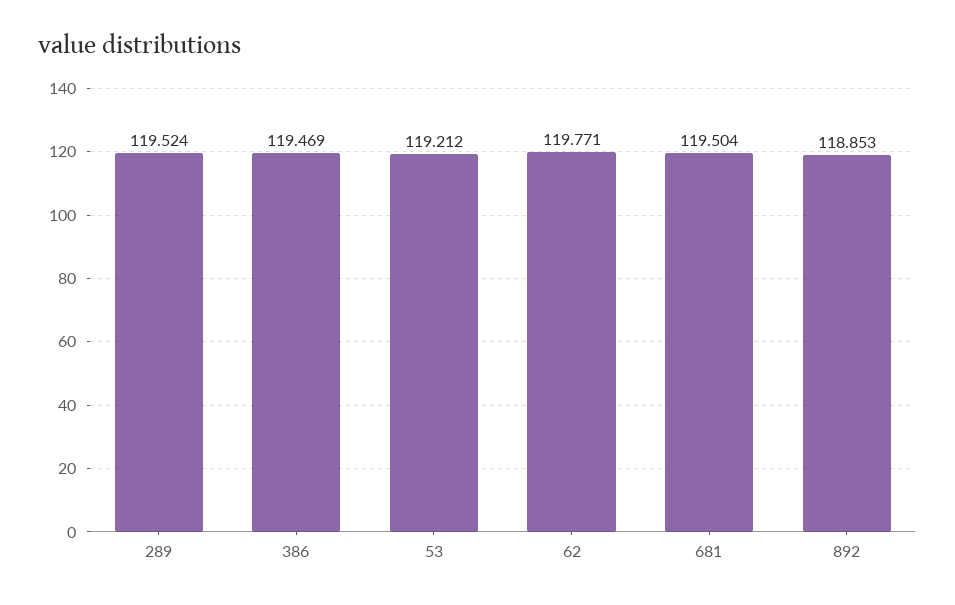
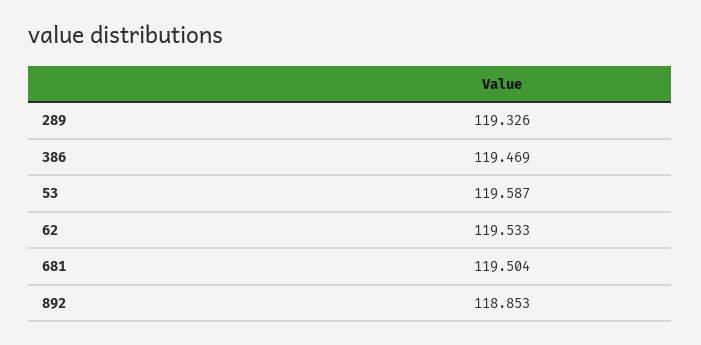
289: 119.524 -> 119.326
53: 119.212 -> 119.587
62: 119.771 -> 119.533

